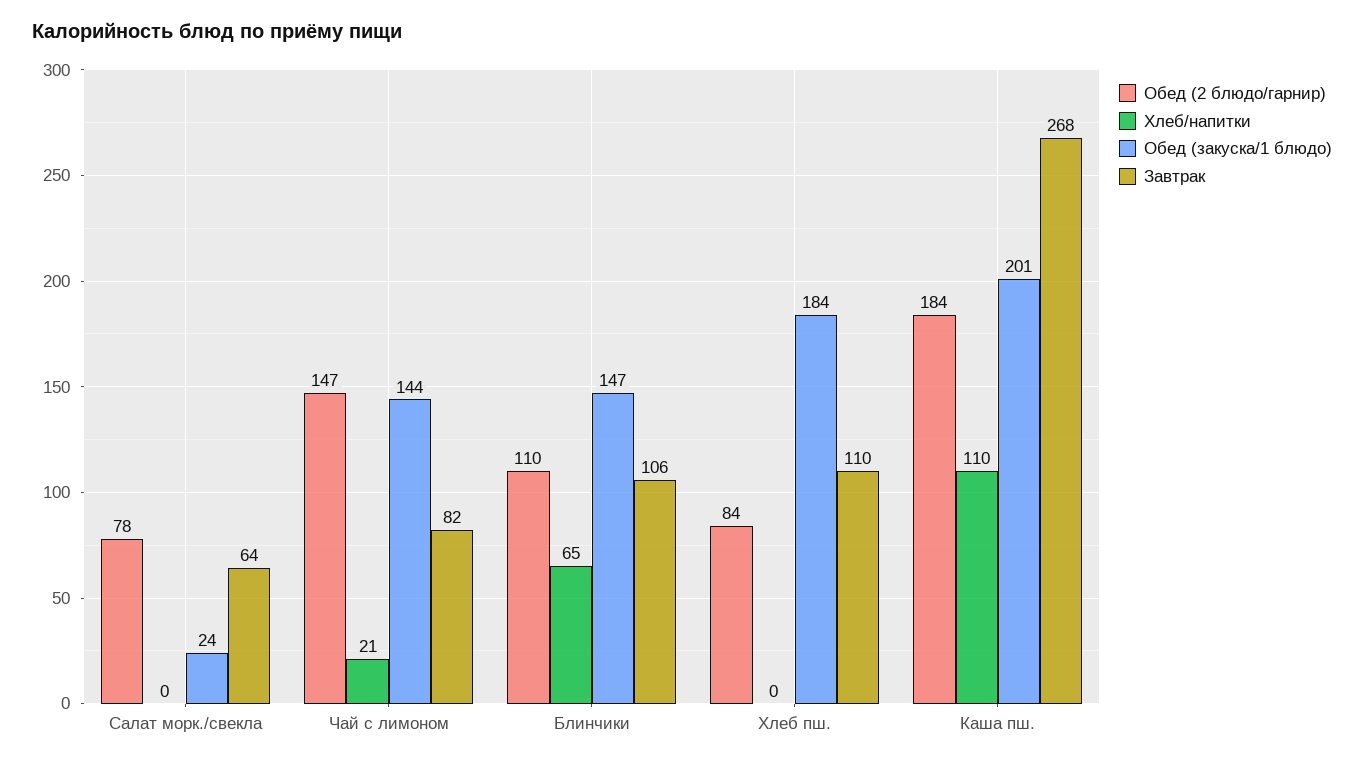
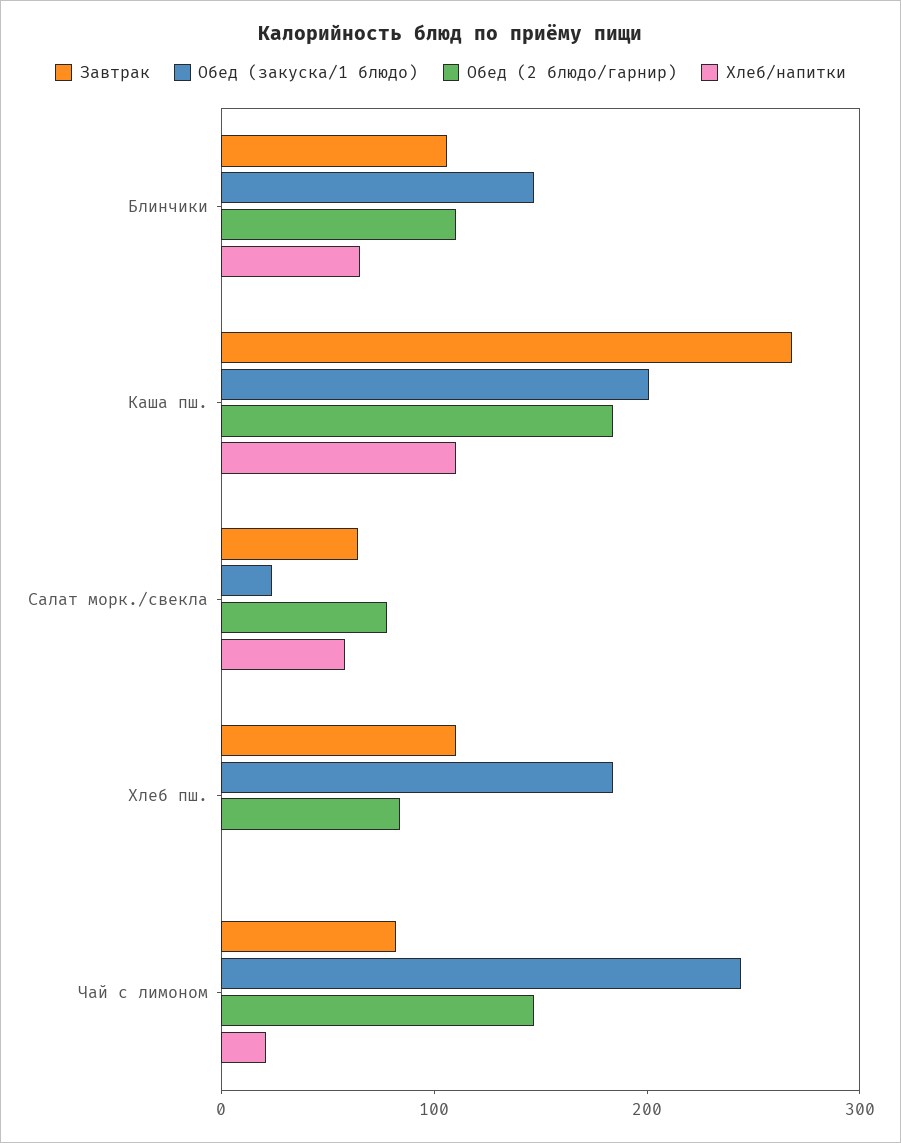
Хлеб/напитки, Салат морк./свекла: 0 -> 60
Обед (закуска/1 блюдо), Чай с лимоном: 144 -> 240

